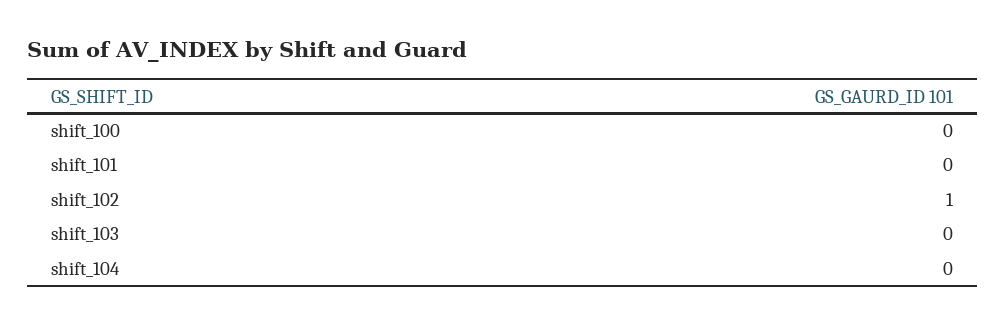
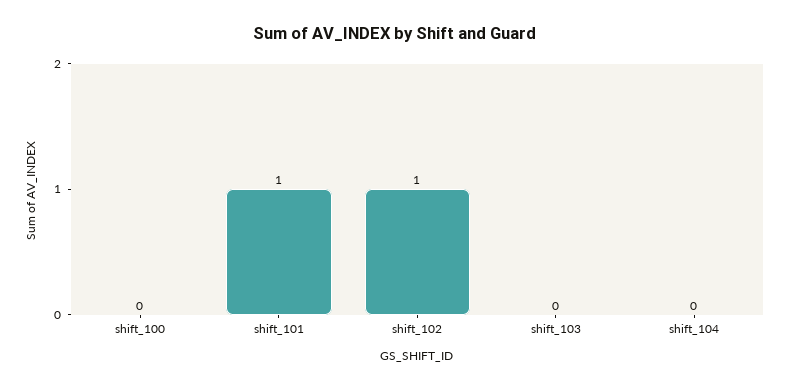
shift_101: 0 -> 1

